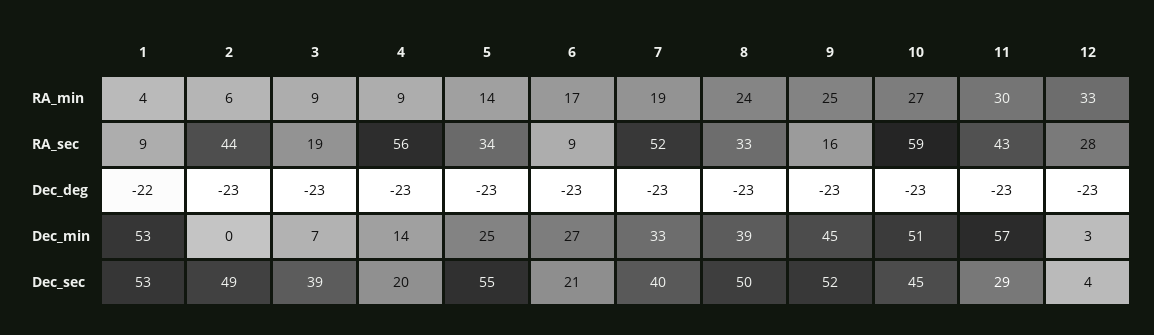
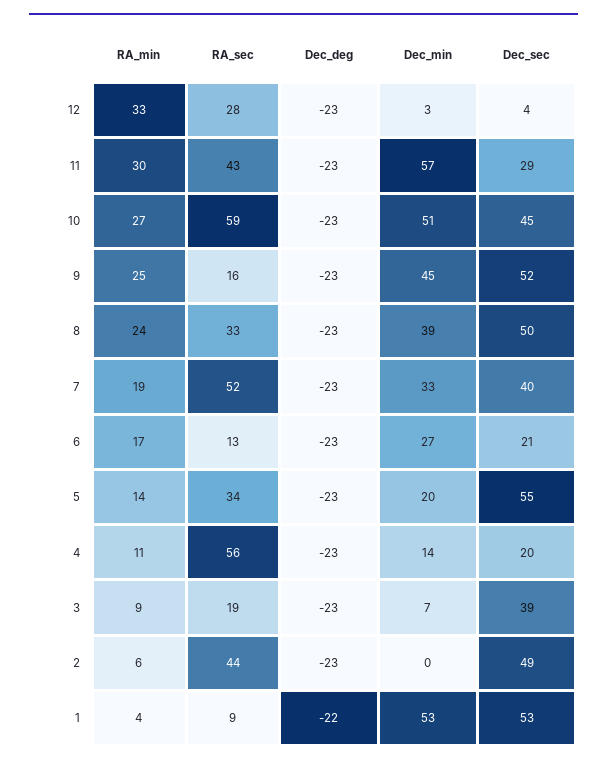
4, RA_min: 9 -> 11
6, RA_sec: 9 -> 13
5, Dec_min: 25 -> 20

